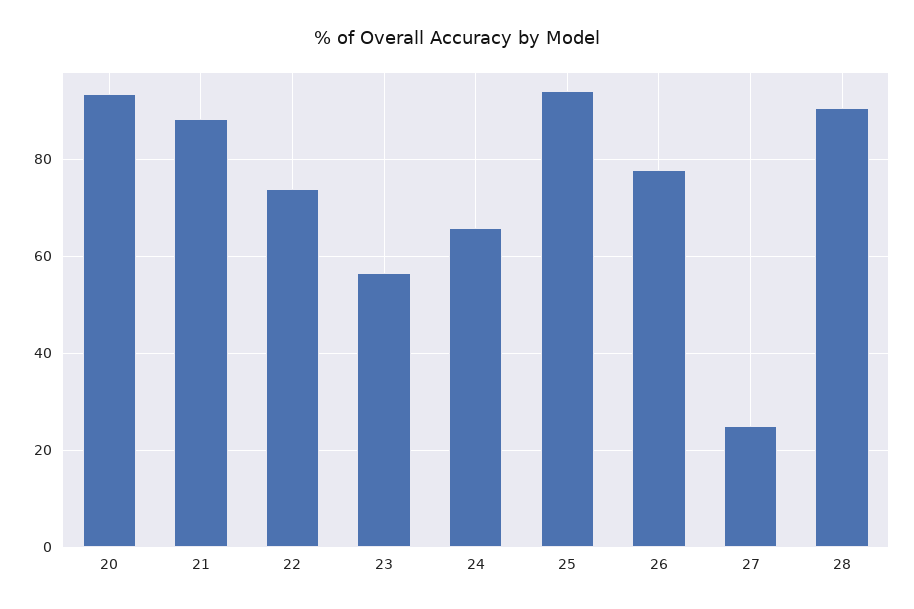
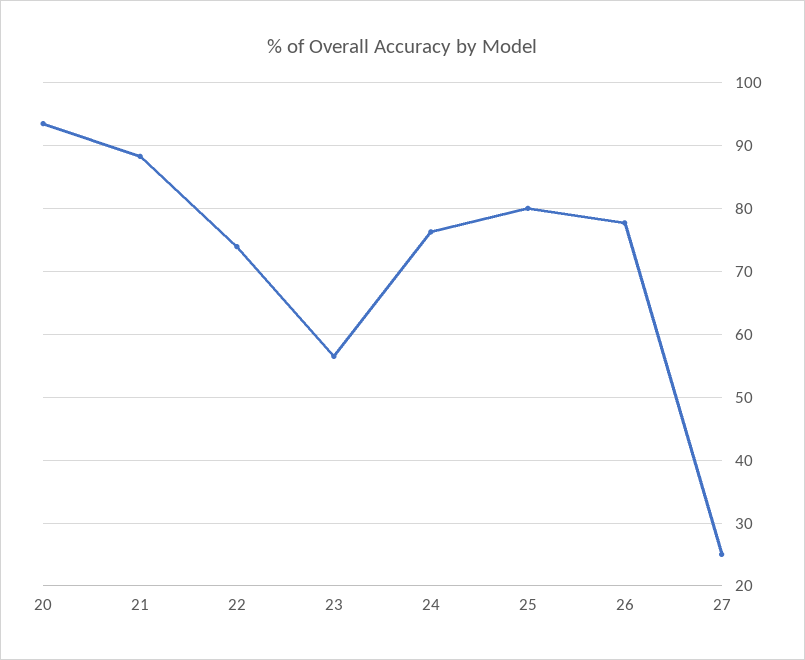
24: 66 -> 76
25: 94 -> 80
28: 90 -> none

